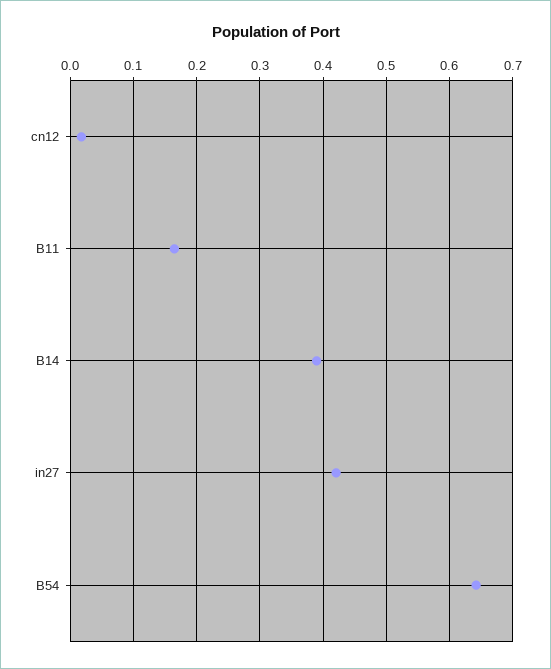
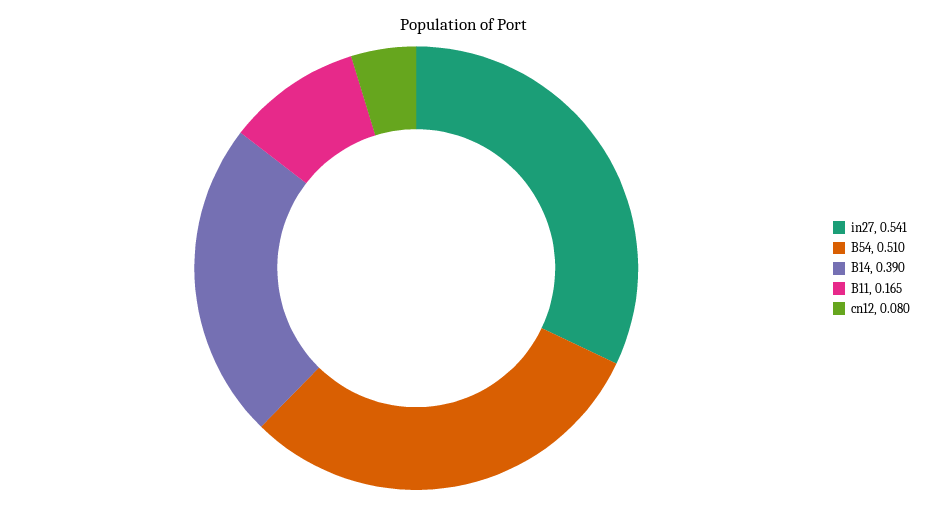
cn12: 0.02 -> 0.08
in27: 0.42 -> 0.541
B54: 0.64 -> 0.51

